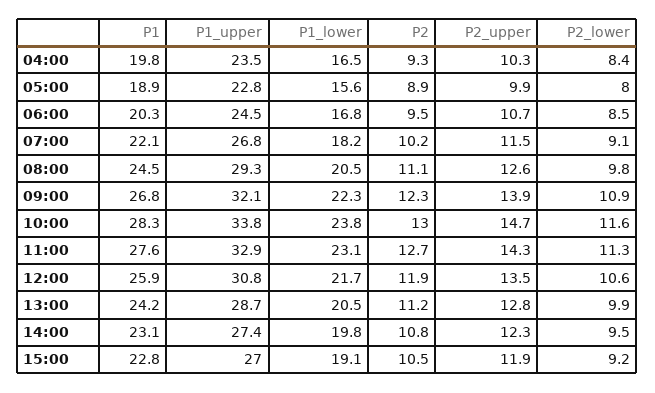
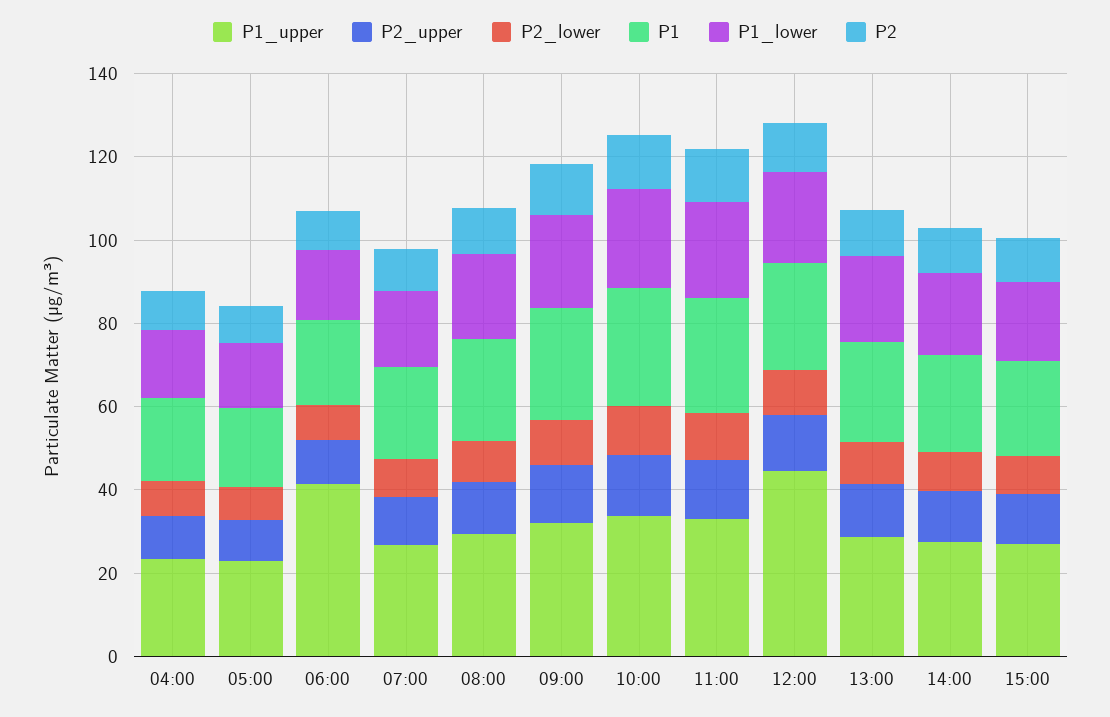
P1_upper, 06:00: 24.5 -> 40
P1_upper, 12:00: 30.8 -> 45

